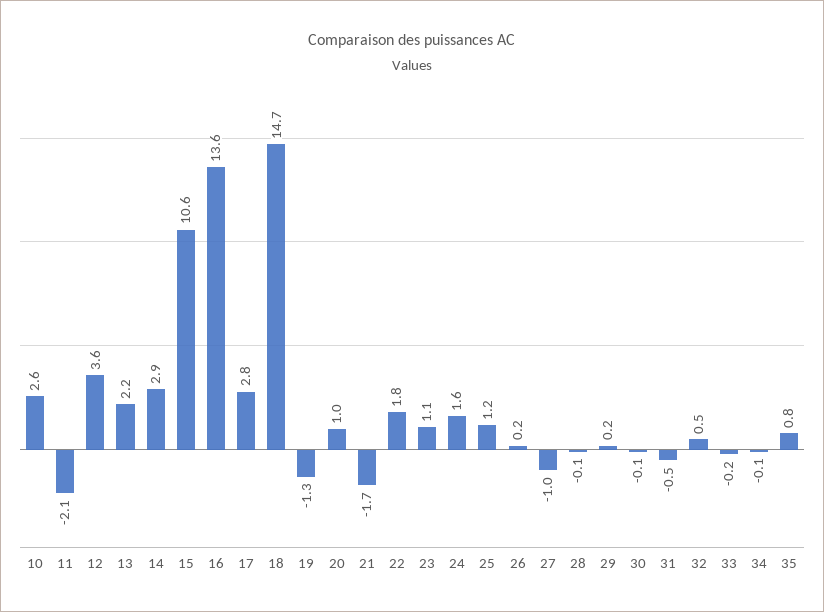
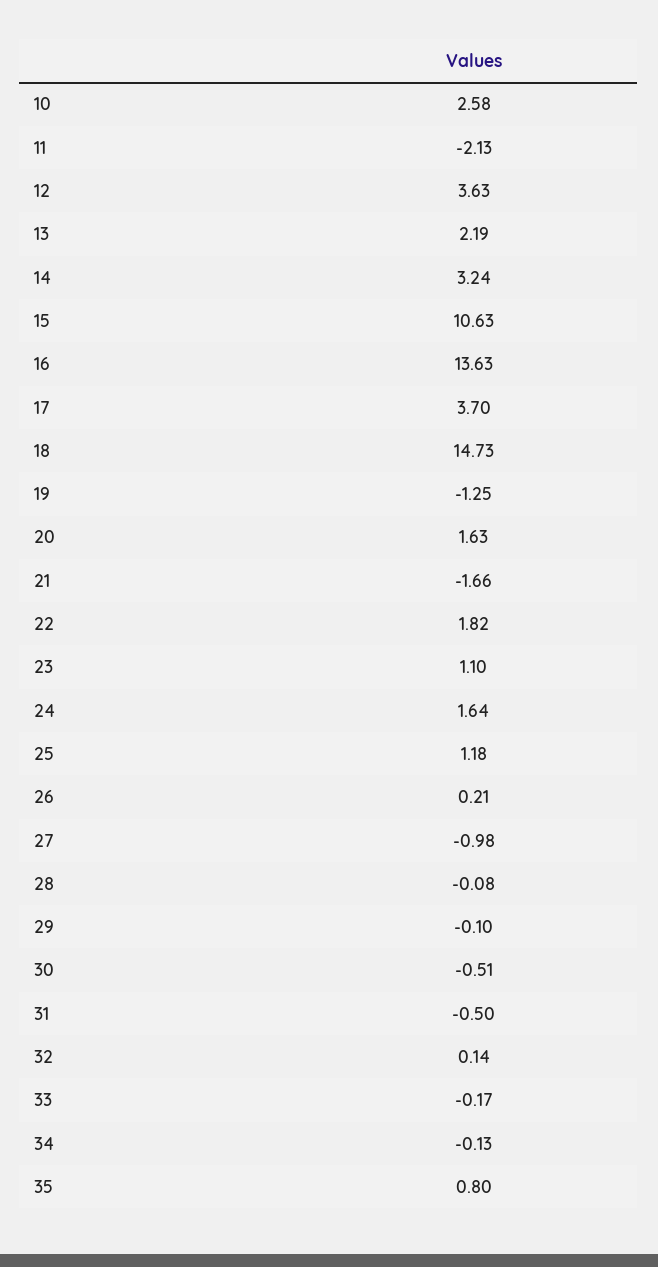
14: 2.9 -> 3.24
17: 2.8 -> 3.7
20: 1 -> 1.63
29: 0.2 -> -0.1
30: -0.1 -> -0.51
32: 0.5 -> 0.14

